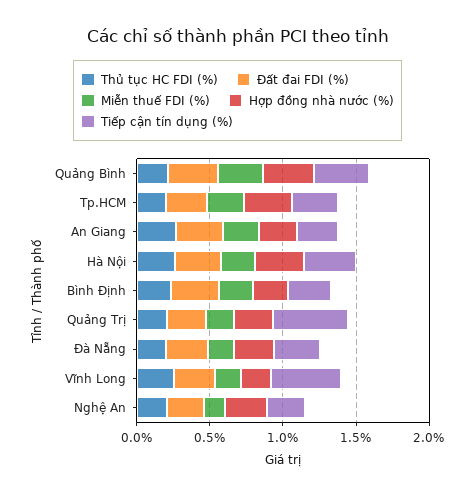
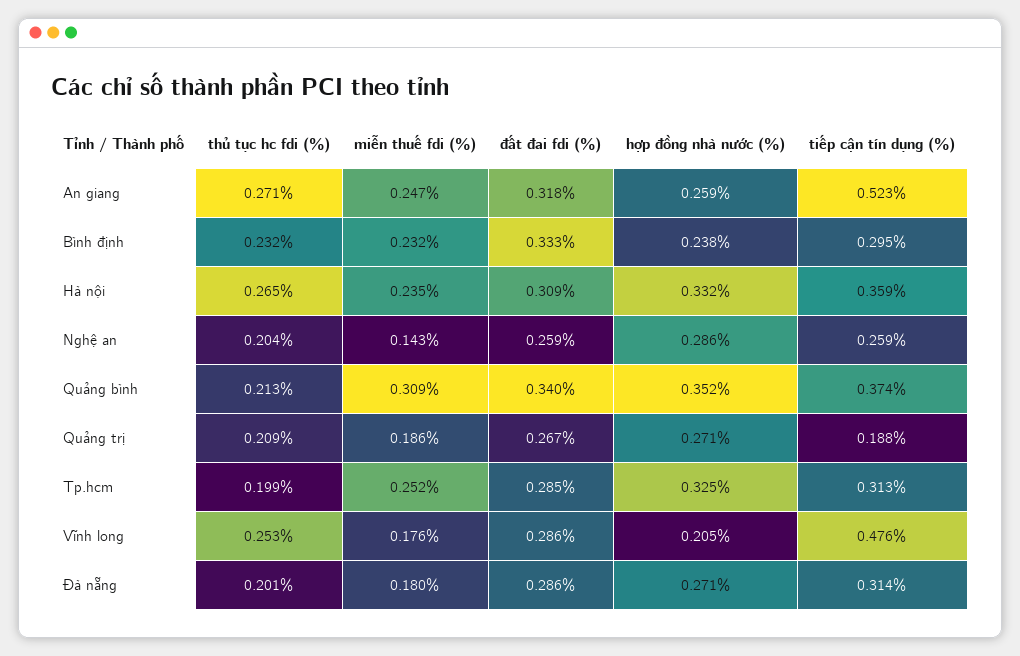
Tiếp cận tín dụng (%), An Giang: 0.3 -> 0.523
Tiếp cận tín dụng (%), Quảng Trị: 0.5 -> 0.188

